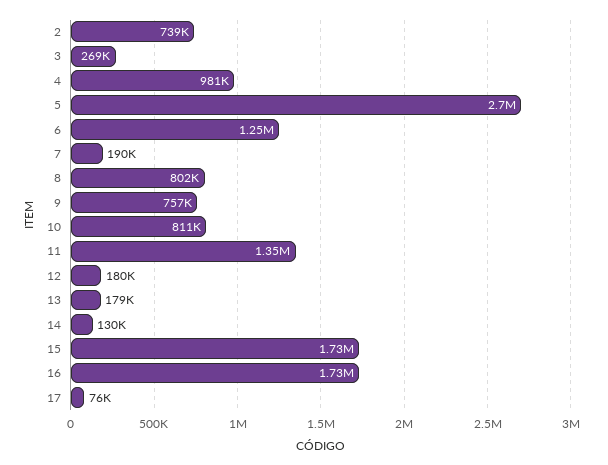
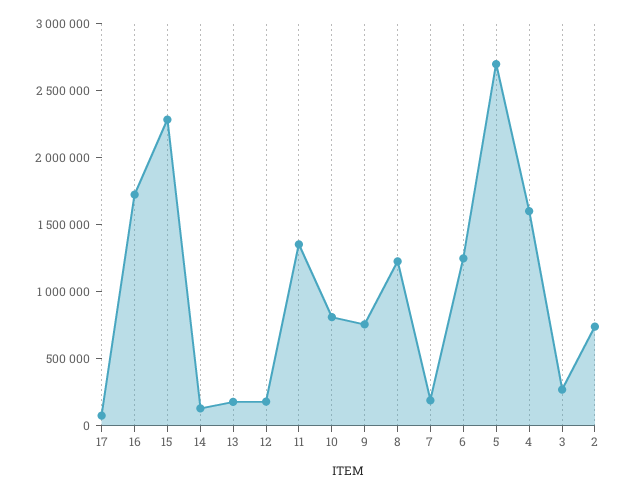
4: 981000 -> 1600000
8: 802000 -> 1200000
15: 1730000 -> 2300000

